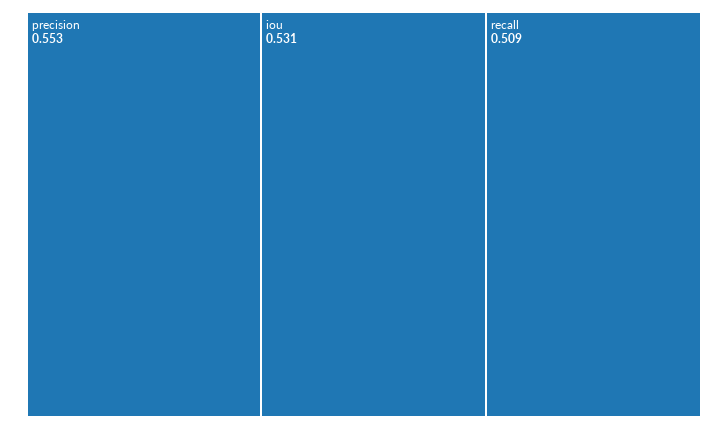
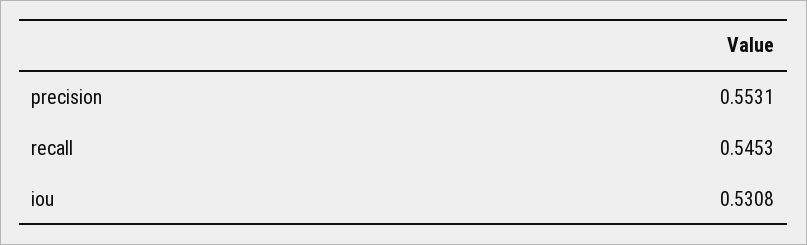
recall: 0.509 -> 0.5453

